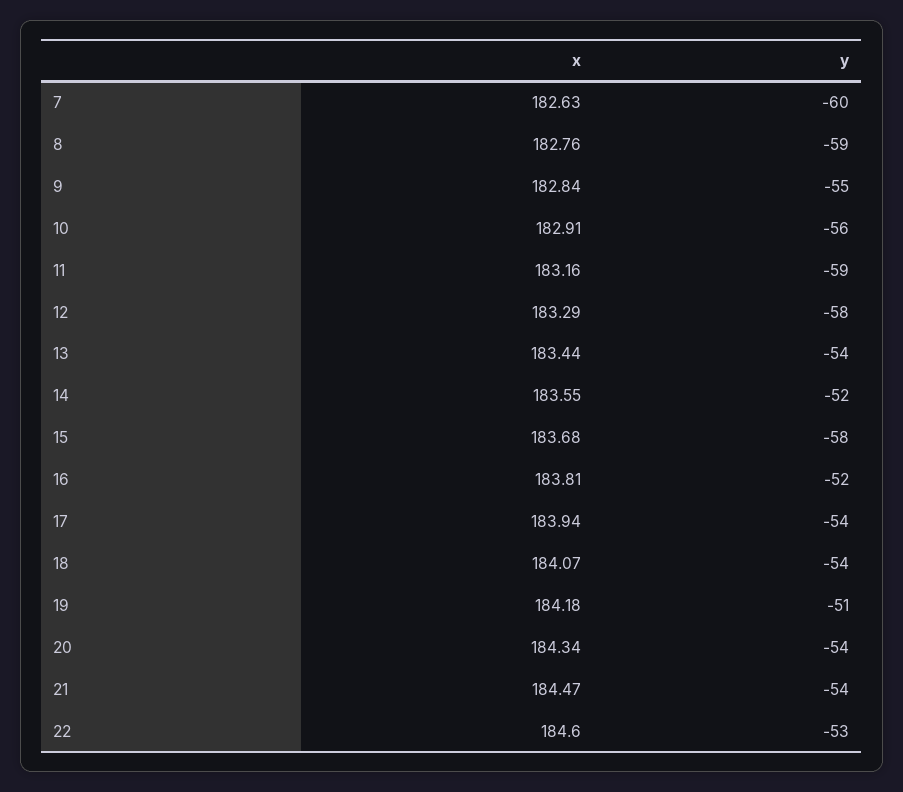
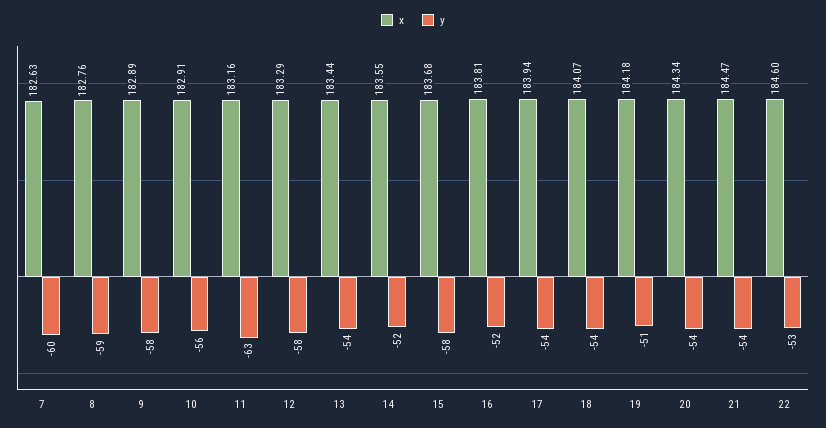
x, 9: 182.84 -> 182.89
y, 9: -55 -> -58
y, 11: -59 -> -63

